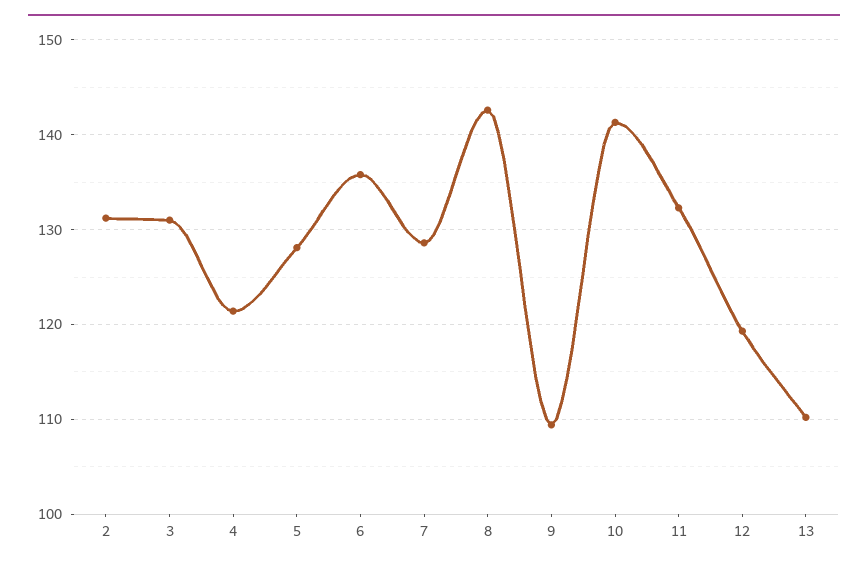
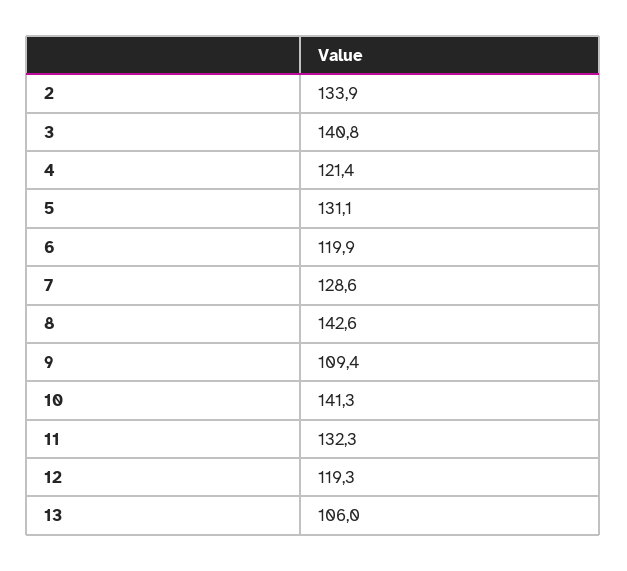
2: 131 -> 133.9
3: 131 -> 140.8
5: 128 -> 131.1
6: 136 -> 119.9
13: 110 -> 106

